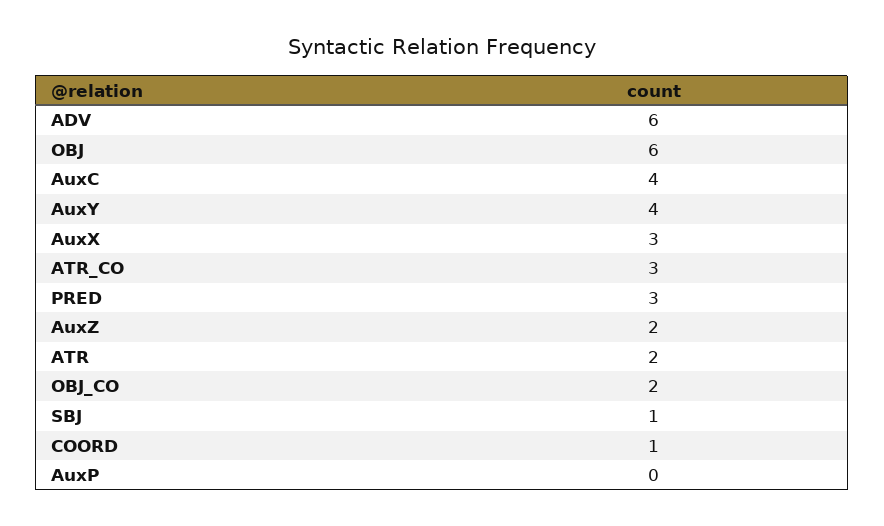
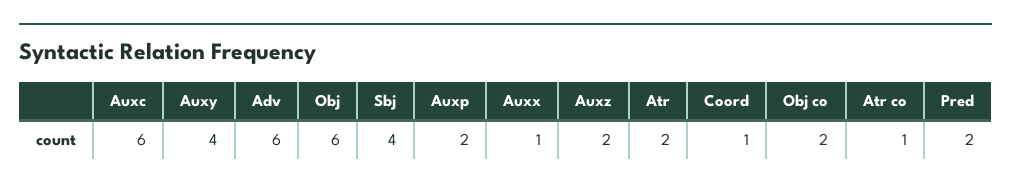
AuxC: 4 -> 6
AuxX: 3 -> 1
ATR_CO: 3 -> 1
PRED: 3 -> 2
SBJ: 1 -> 4
AuxP: 0 -> 2

